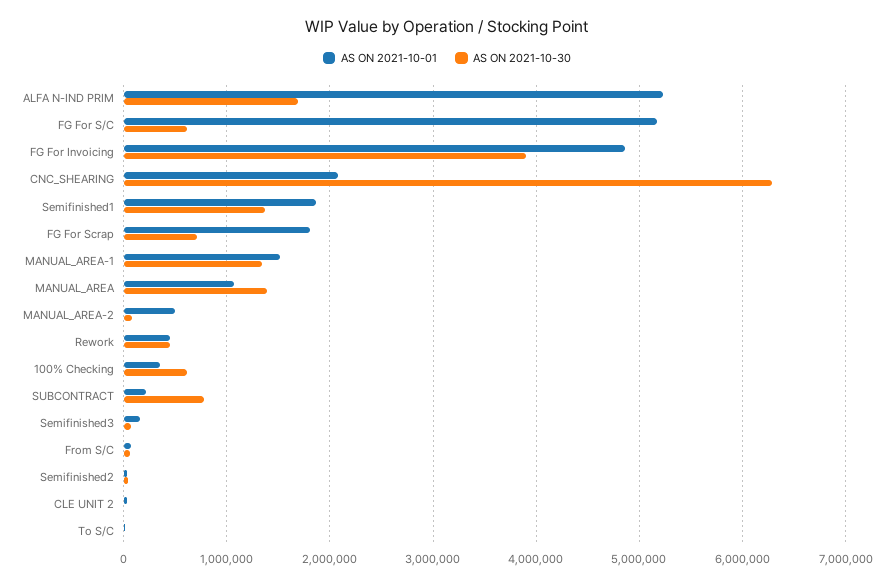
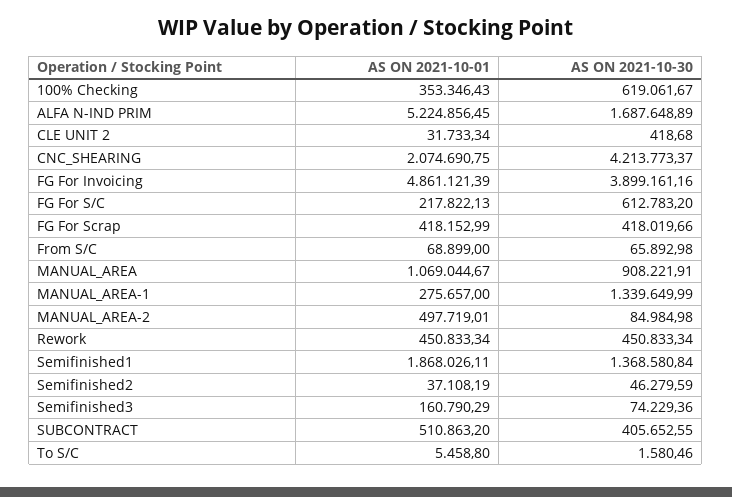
AS ON 2021-10-01, FG For S/C: 5200000 -> 217822.13
AS ON 2021-10-30, CNC_SHEARING: 6300000 -> 4213773.37
AS ON 2021-10-01, FG For Scrap: 1800000 -> 418152.99
AS ON 2021-10-30, FG For Scrap: 700000 -> 418019.66
AS ON 2021-10-01, MANUAL_AREA-1: 1500000 -> 275657
AS ON 2021-10-30, MANUAL_AREA: 1400000 -> 908221.91
AS ON 2021-10-01, SUBCONTRACT: 200000 -> 510863.2
AS ON 2021-10-30, SUBCONTRACT: 800000 -> 405652.55

